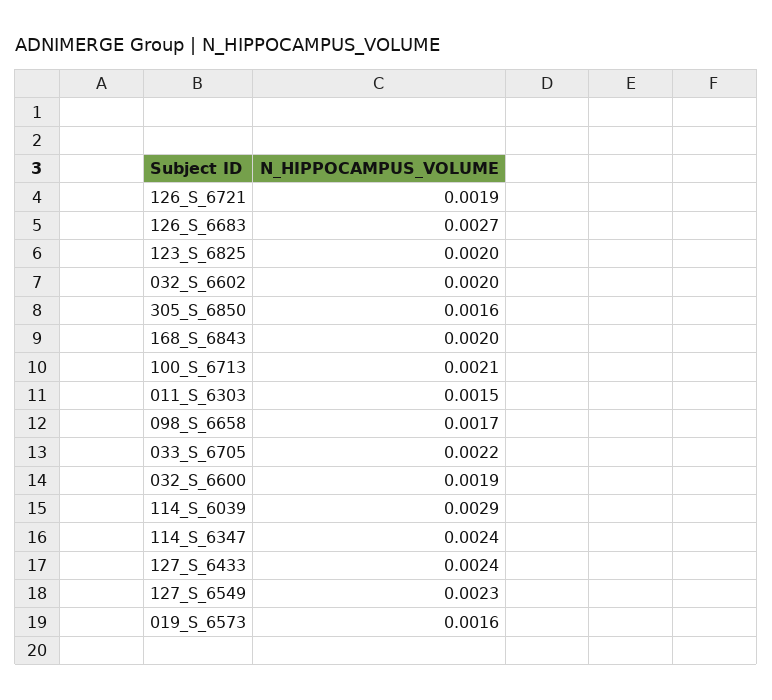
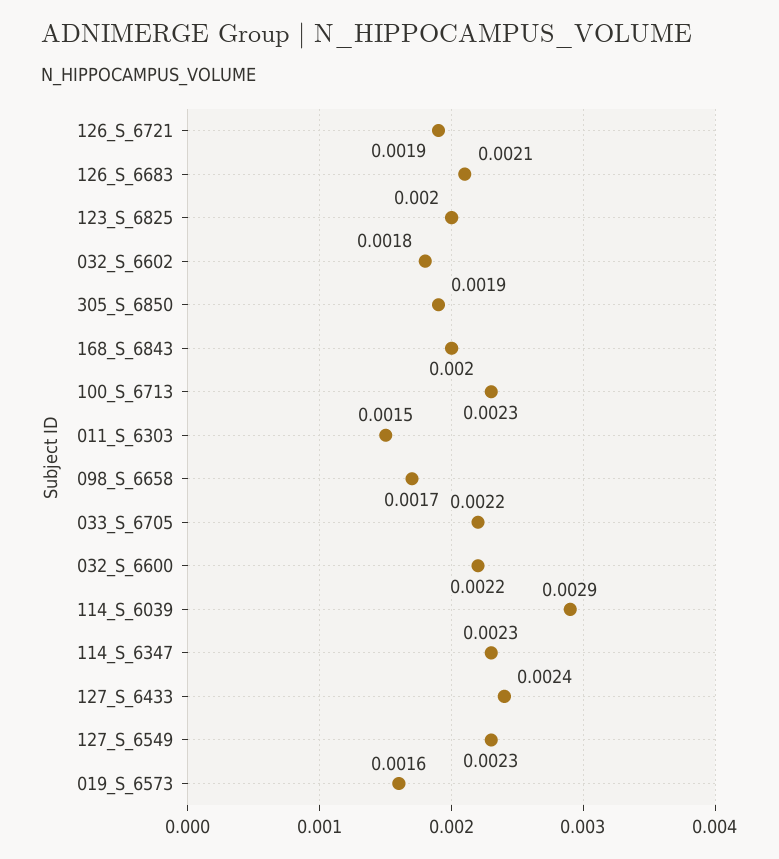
126_S_6683: 0.0027 -> 0.0021
032_S_6602: 0.002 -> 0.0018
305_S_6850: 0.0016 -> 0.0019
100_S_6713: 0.0021 -> 0.0023
032_S_6600: 0.0019 -> 0.0022
114_S_6347: 0.0024 -> 0.0023

